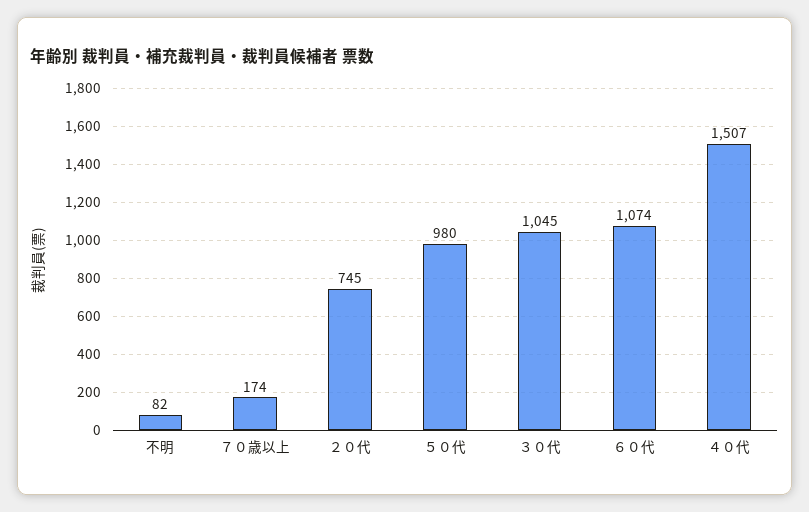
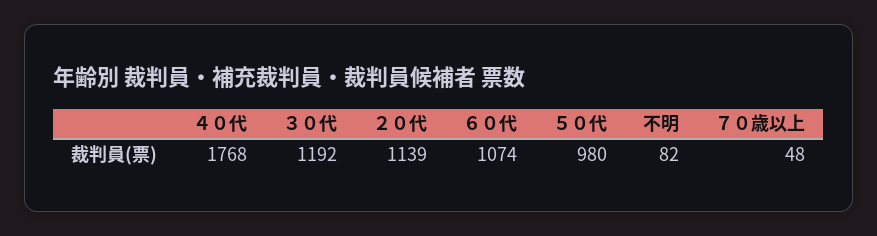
７０歳以上: 174 -> 48
２０代: 745 -> 1139
３０代: 1045 -> 1192
４０代: 1507 -> 1768

